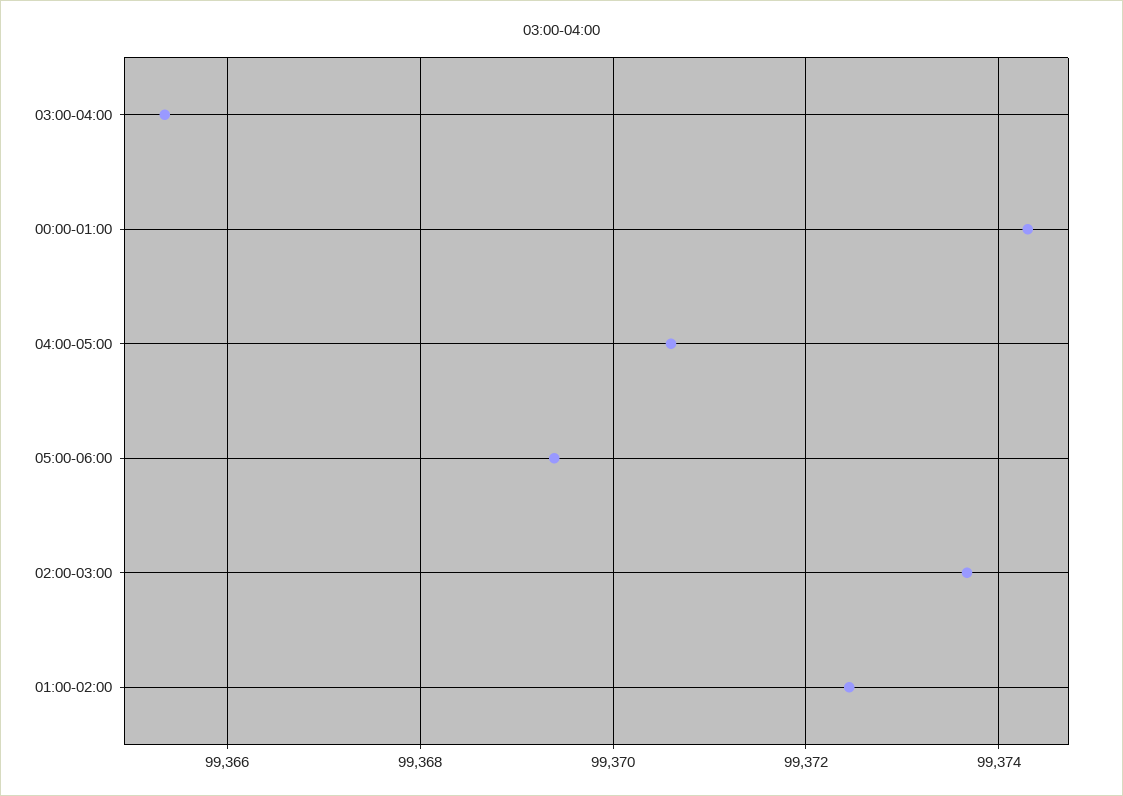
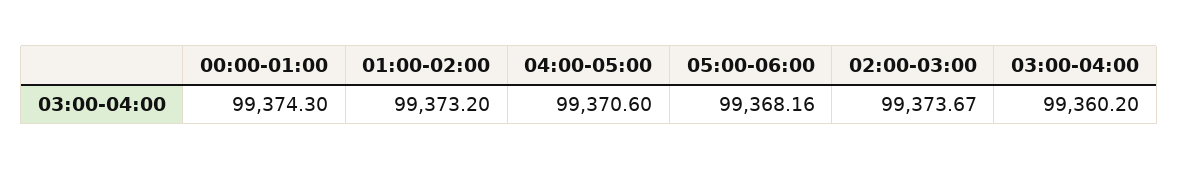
03:00-04:00: 99365.4 -> 99360.2
05:00-06:00: 99369.4 -> 99368.16
01:00-02:00: 99372.4 -> 99373.2

